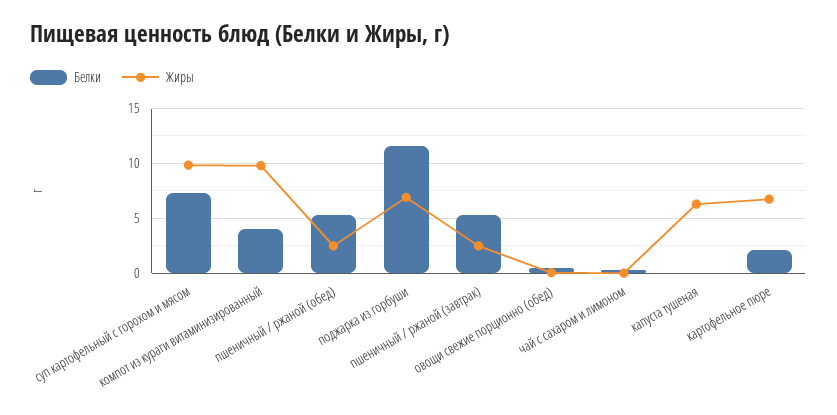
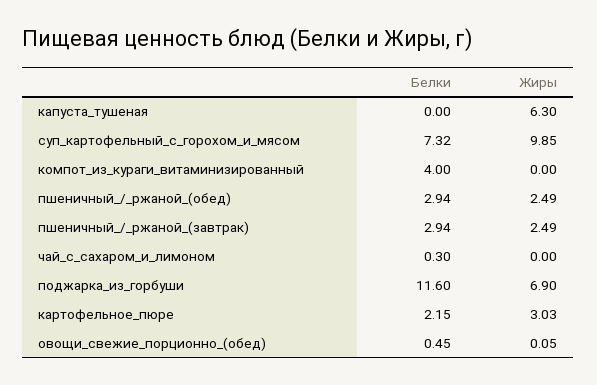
Жиры, компот из кураги витаминизированный: 10 -> 0
Белки, пшеничный / ржаной (обед): 5 -> 2.94
Белки, пшеничный / ржаной (завтрак): 5 -> 2.94
Жиры, картофельное пюре: 7 -> 3.03

